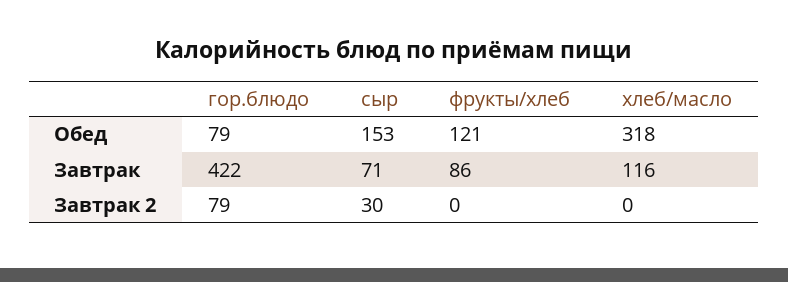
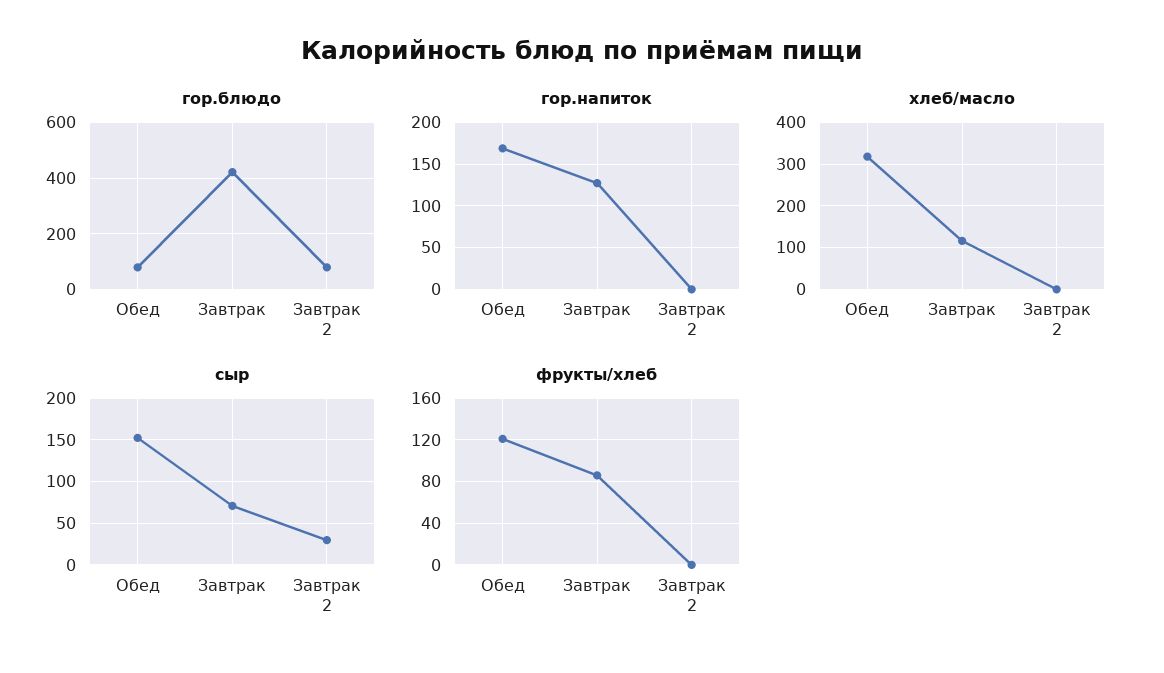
гор.напиток, Обед: none -> 170
гор.напиток, Завтрак: none -> 130
гор.напиток, Завтрак 2: none -> 0

